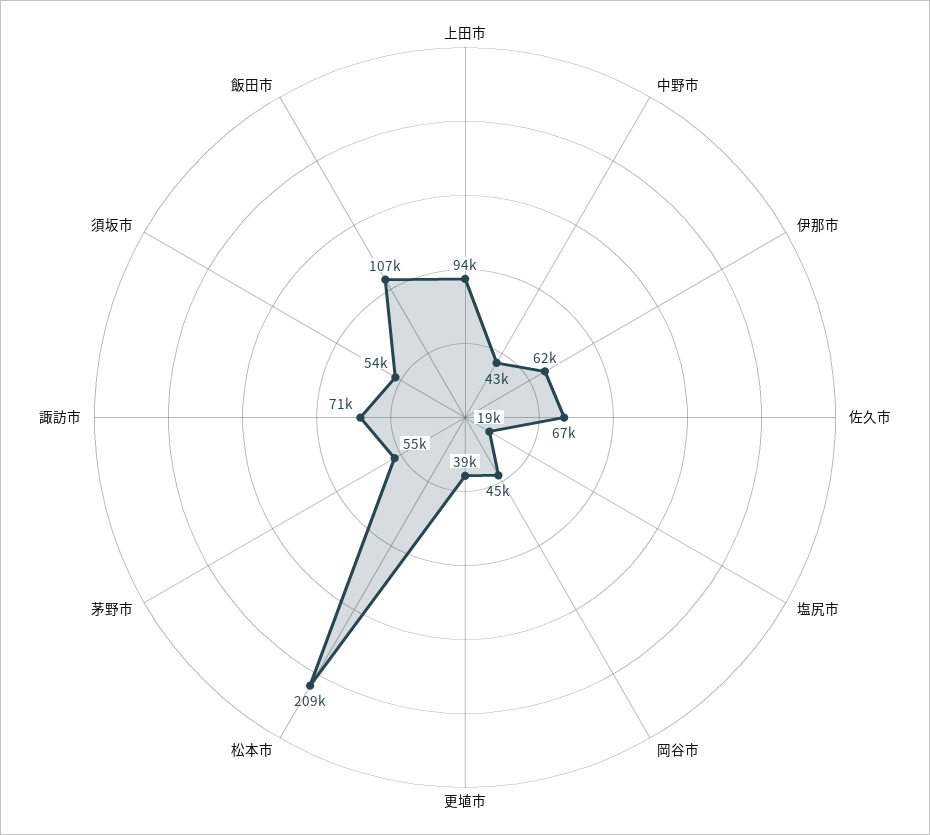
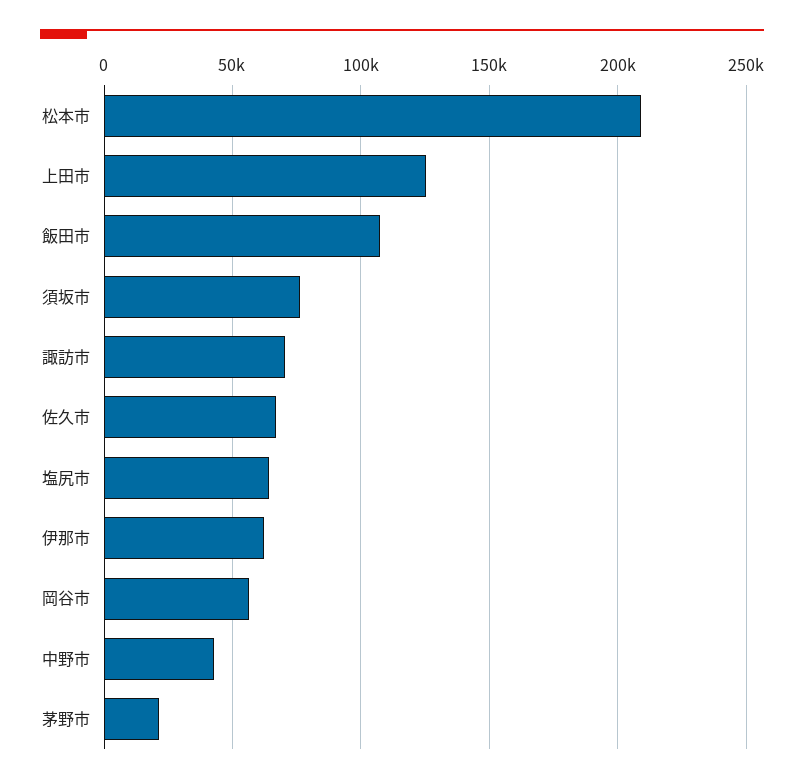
上田市: 94000 -> 125000
塩尻市: 19000 -> 65000
岡谷市: 45000 -> 55000
更埴市: 39000 -> none
茅野市: 55000 -> 20000
須坂市: 54000 -> 75000

